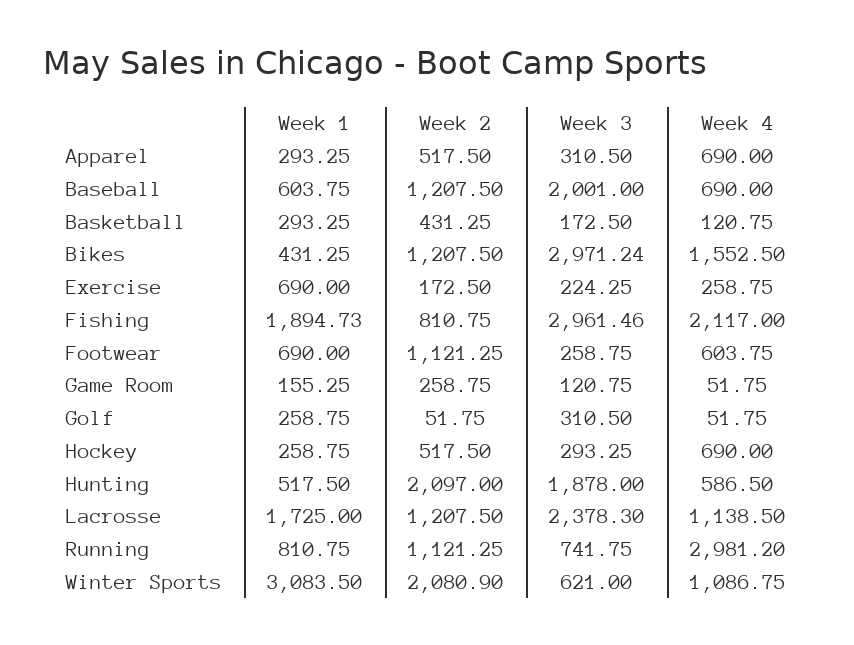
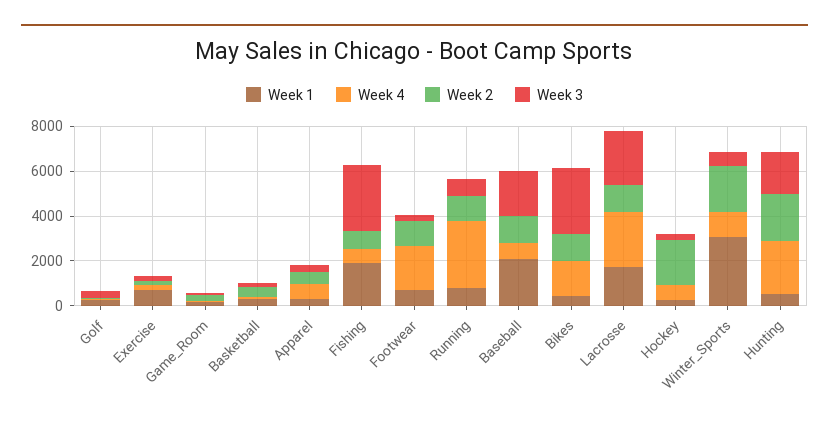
Week 1, Baseball: 603.75 -> 2000
Week 4, Fishing: 2117 -> 500
Week 4, Footwear: 603.75 -> 2000
Week 2, Hockey: 517.5 -> 2000
Week 4, Hunting: 586.5 -> 2500
Week 4, Lacrosse: 1138.5 -> 2500

